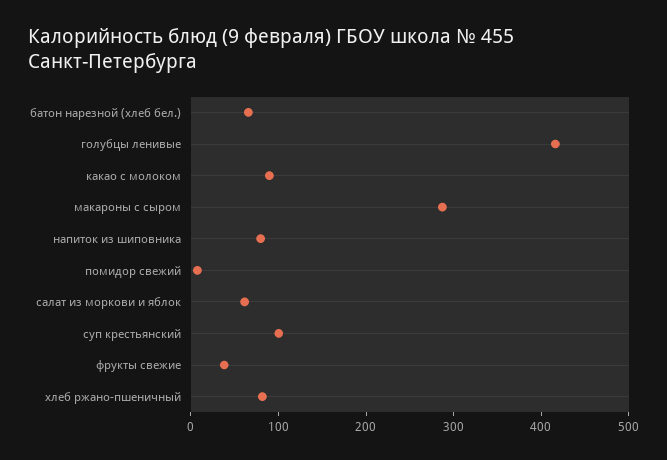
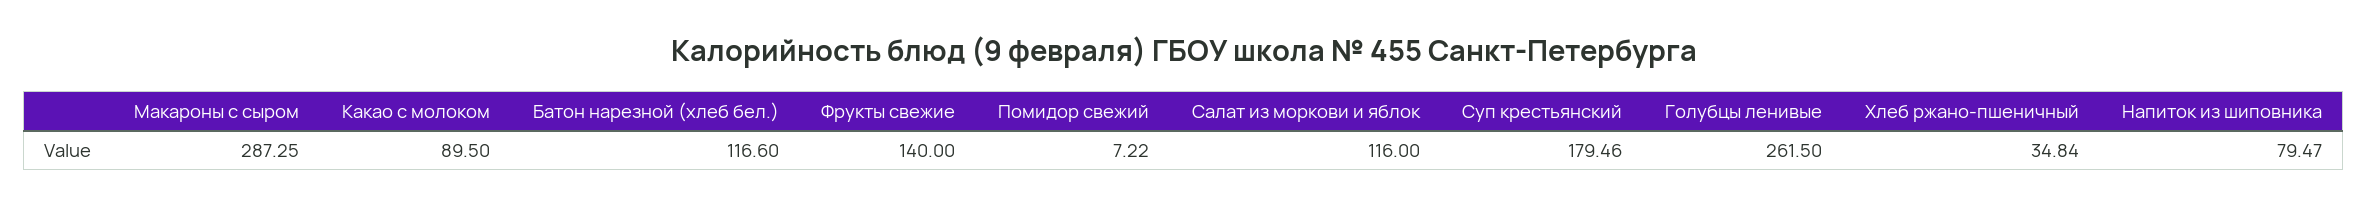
батон нарезной (хлеб бел.): 60 -> 116.6
голубцы ленивые: 420 -> 261.5
салат из моркови и яблок: 60 -> 116
суп крестьянский: 100 -> 179.46
фрукты свежие: 40 -> 140
хлеб ржано-пшеничный: 80 -> 34.84

